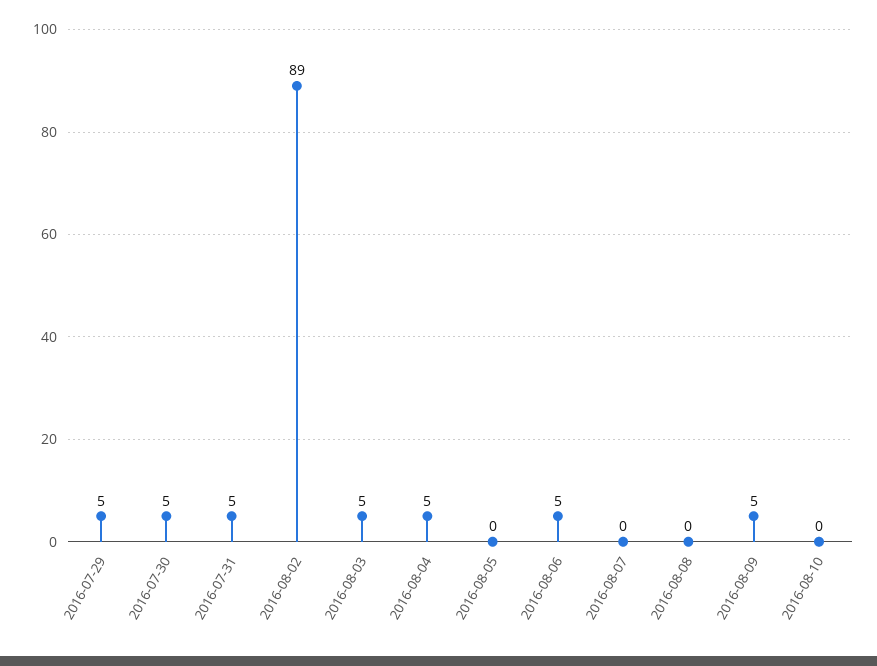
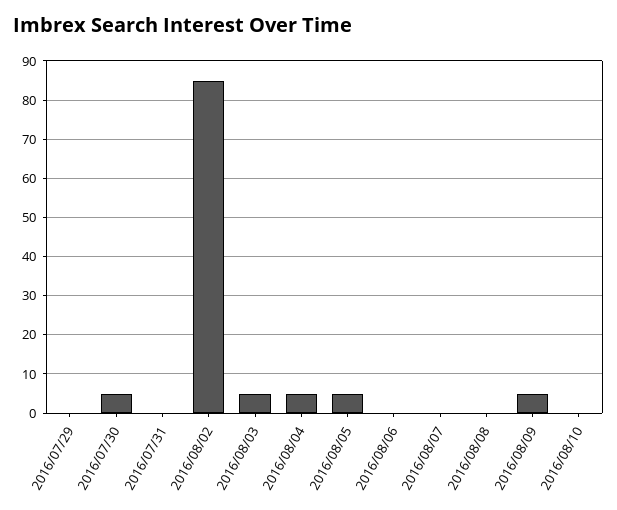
2016-07-29: 5 -> 0
2016-07-31: 5 -> 0
2016-08-02: 89 -> 85
2016-08-05: 0 -> 5
2016-08-06: 5 -> 0

